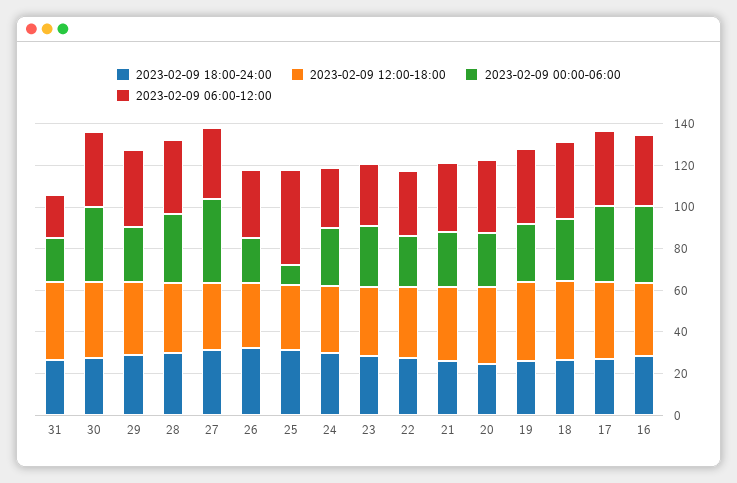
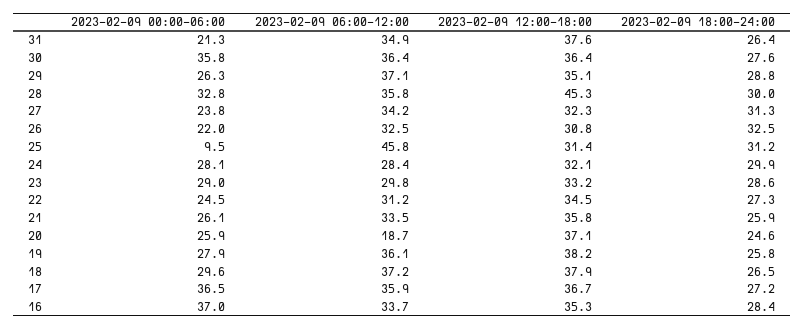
2023-02-09 06:00-12:00, 31: 20 -> 34.9
2023-02-09 12:00-18:00, 28: 35 -> 45.3
2023-02-09 00:00-06:00, 27: 40 -> 23.8
2023-02-09 06:00-12:00, 20: 35 -> 18.7

